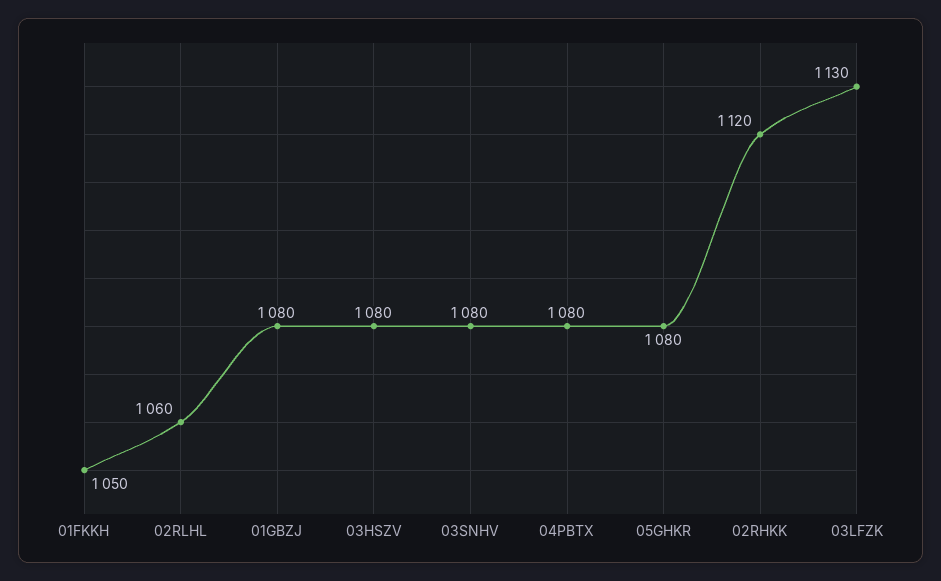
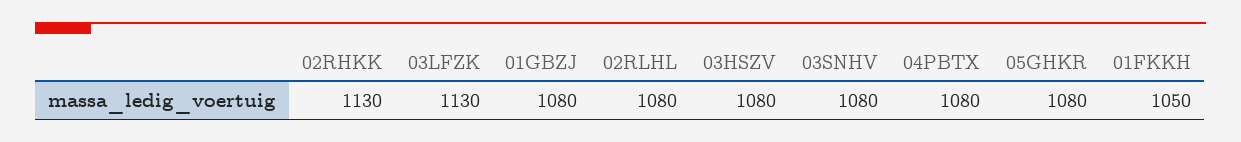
02RLHL: 1060 -> 1080
02RHKK: 1120 -> 1130

